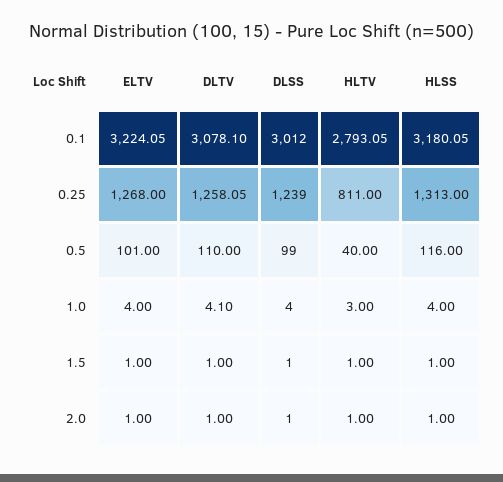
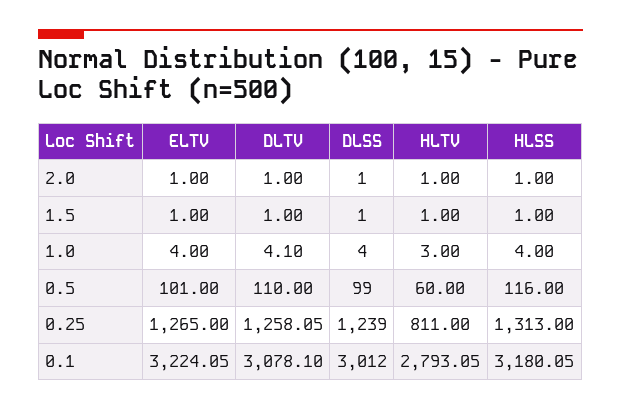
ELTV, 0.25: 1268 -> 1265
HLTV, 0.5: 40 -> 60

